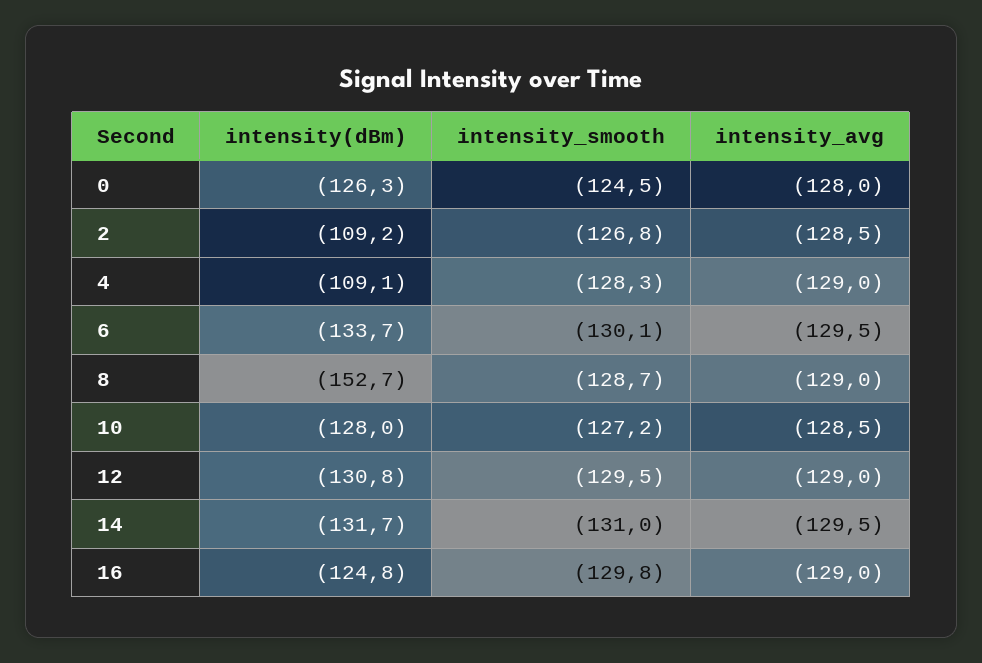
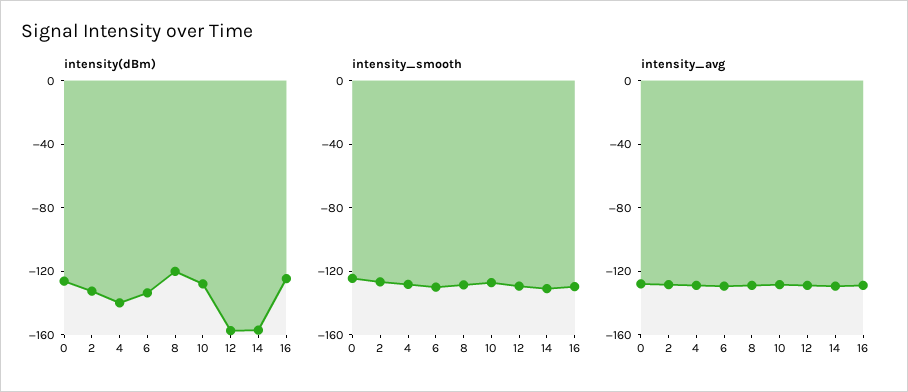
intensity(dBm), 2: -109.2 -> -130
intensity(dBm), 4: -109.1 -> -140
intensity(dBm), 8: -152.7 -> -120
intensity(dBm), 12: -130.8 -> -160
intensity(dBm), 14: -131.7 -> -160

